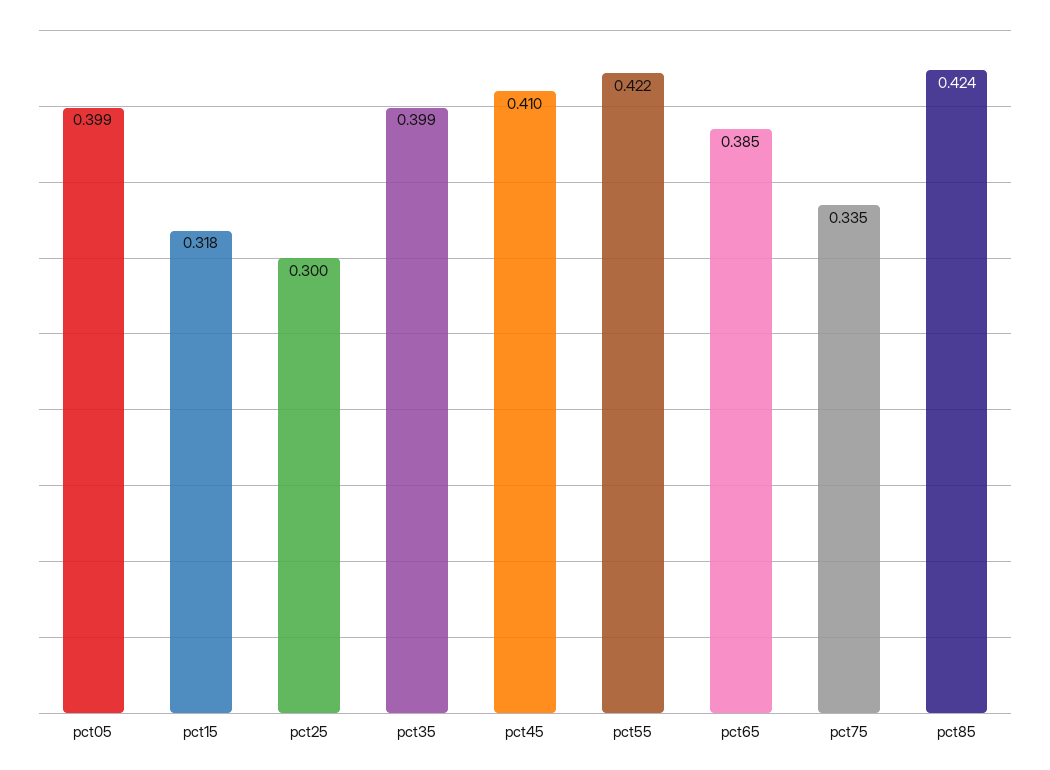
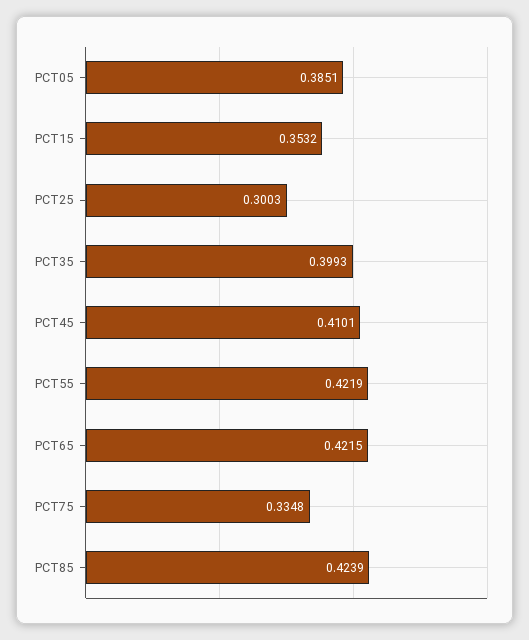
pct05: 0.399 -> 0.3851
pct15: 0.318 -> 0.3532
pct65: 0.385 -> 0.4215

